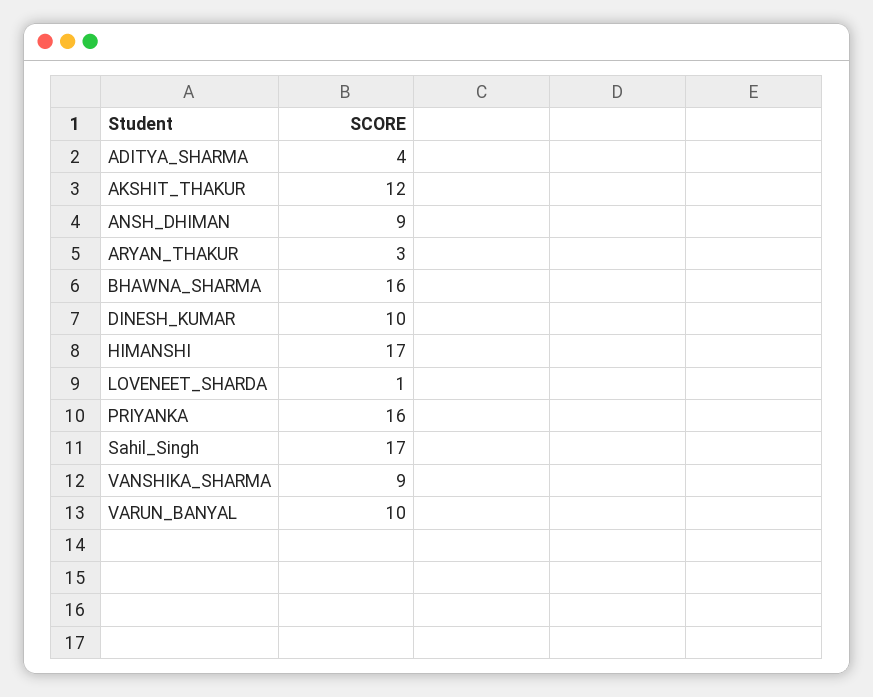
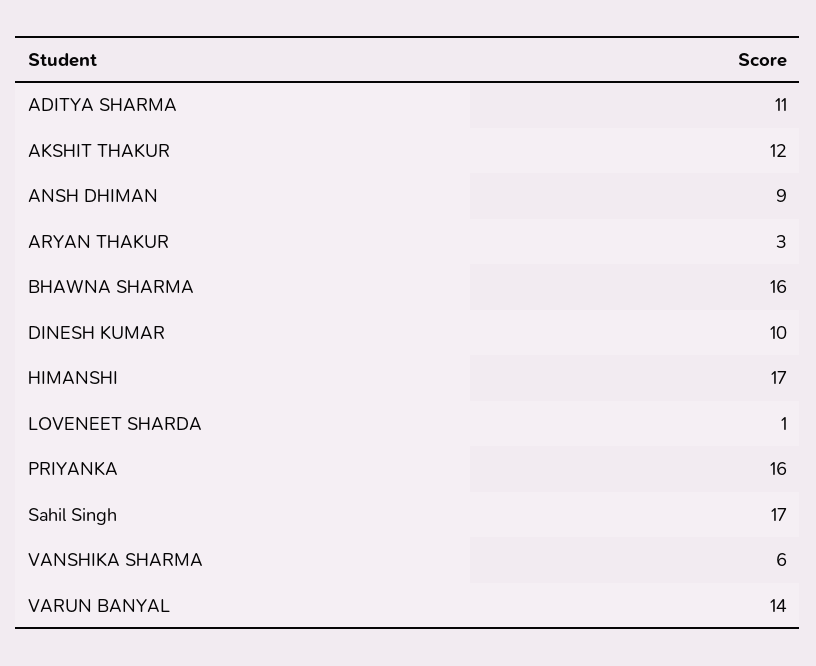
ADITYA_SHARMA: 4 -> 11
VANSHIKA_SHARMA: 9 -> 6
VARUN_BANYAL: 10 -> 14

